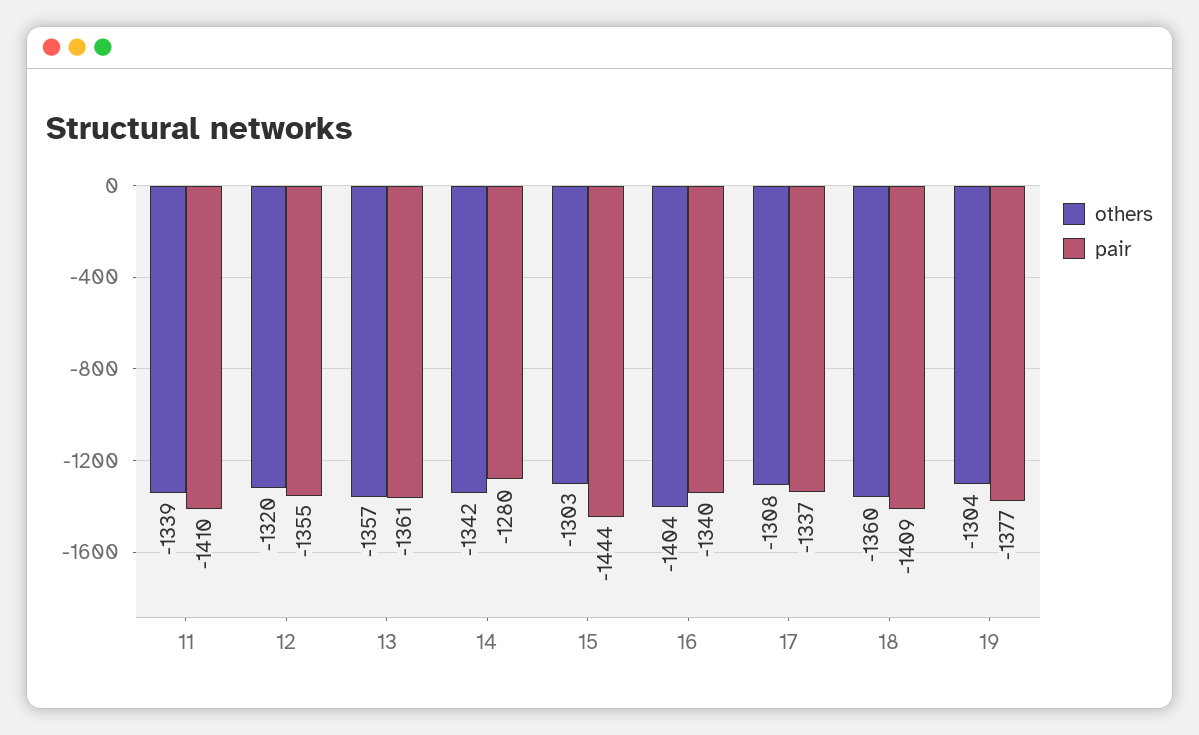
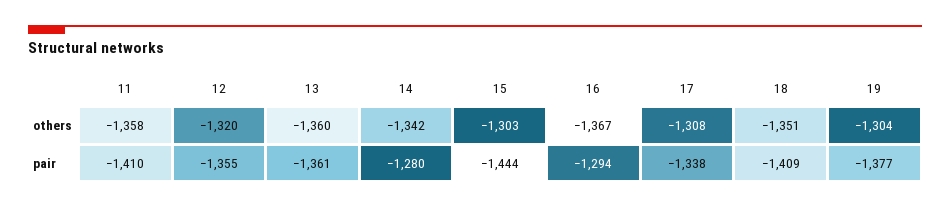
others, 11: -1339 -> -1358
others, 13: -1357 -> -1360
others, 16: -1404 -> -1367
pair, 16: -1340 -> -1294
pair, 17: -1337 -> -1338
others, 18: -1360 -> -1351

